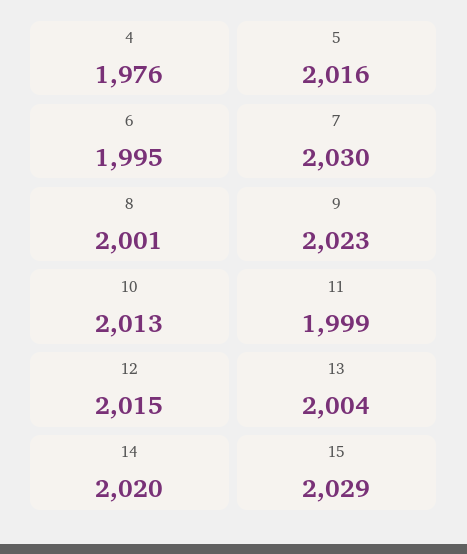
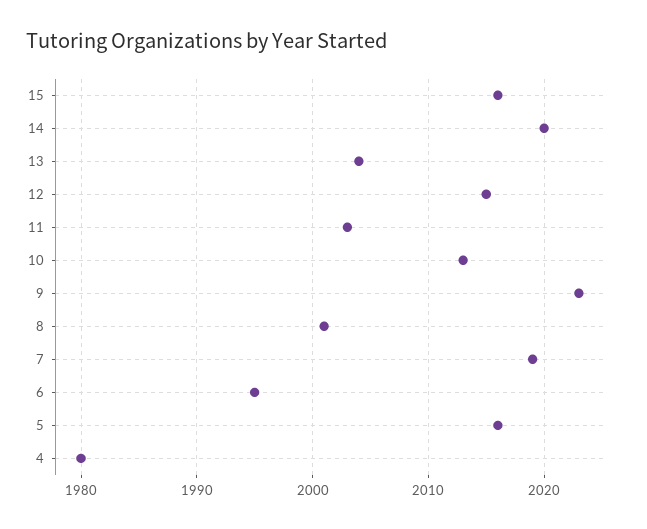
4: 1976 -> 1980
7: 2030 -> 2019
11: 1999 -> 2003
15: 2029 -> 2016

